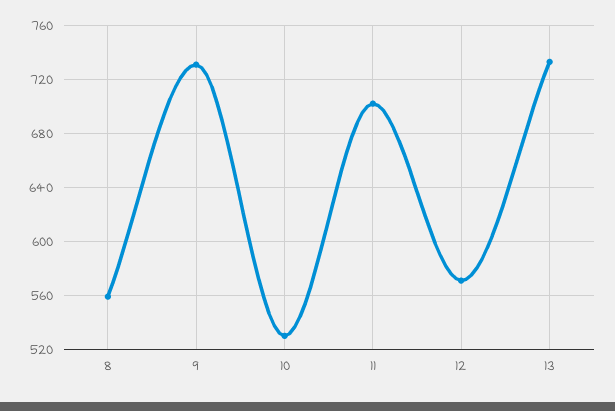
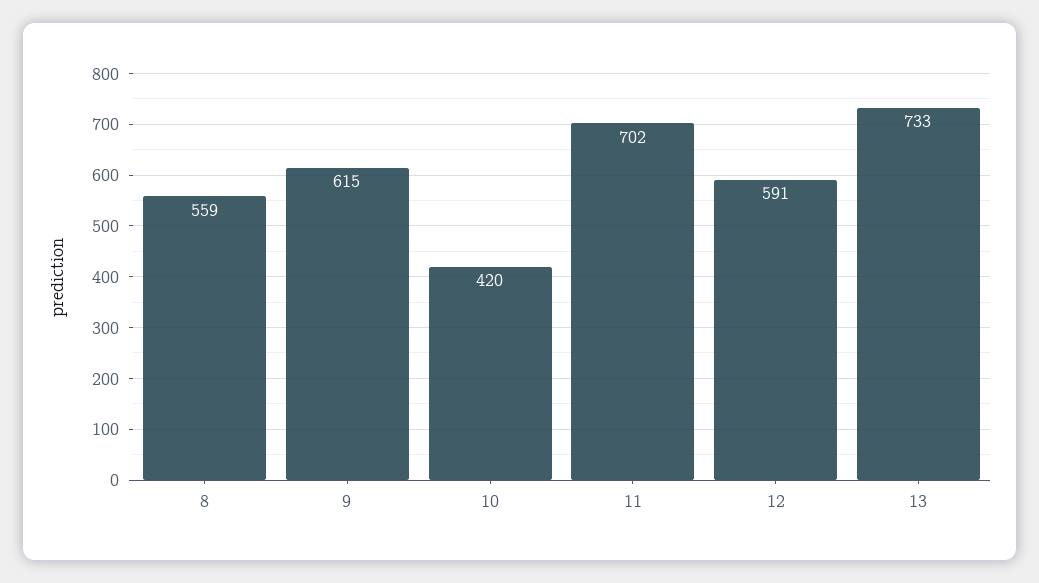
9: 730 -> 615
10: 530 -> 420
12: 570 -> 591

